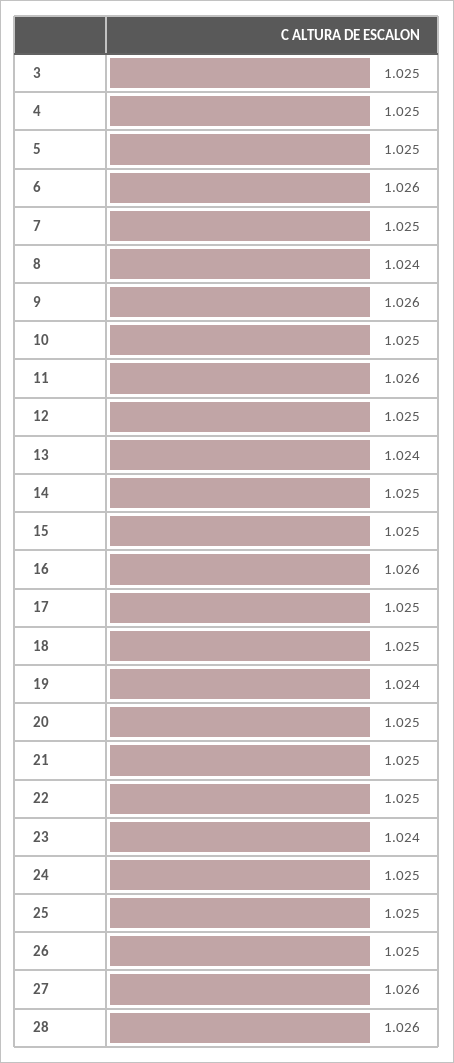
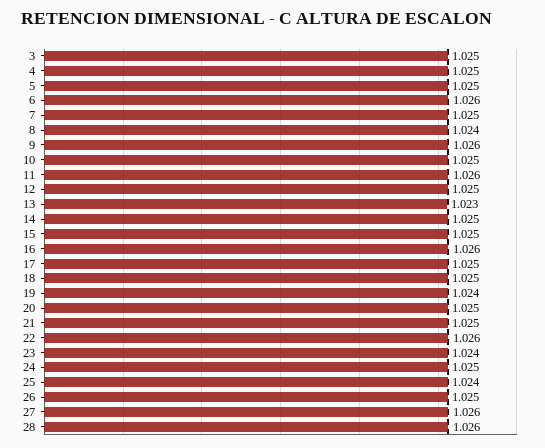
13: 1.024 -> 1.023
22: 1.025 -> 1.026
25: 1.025 -> 1.024

